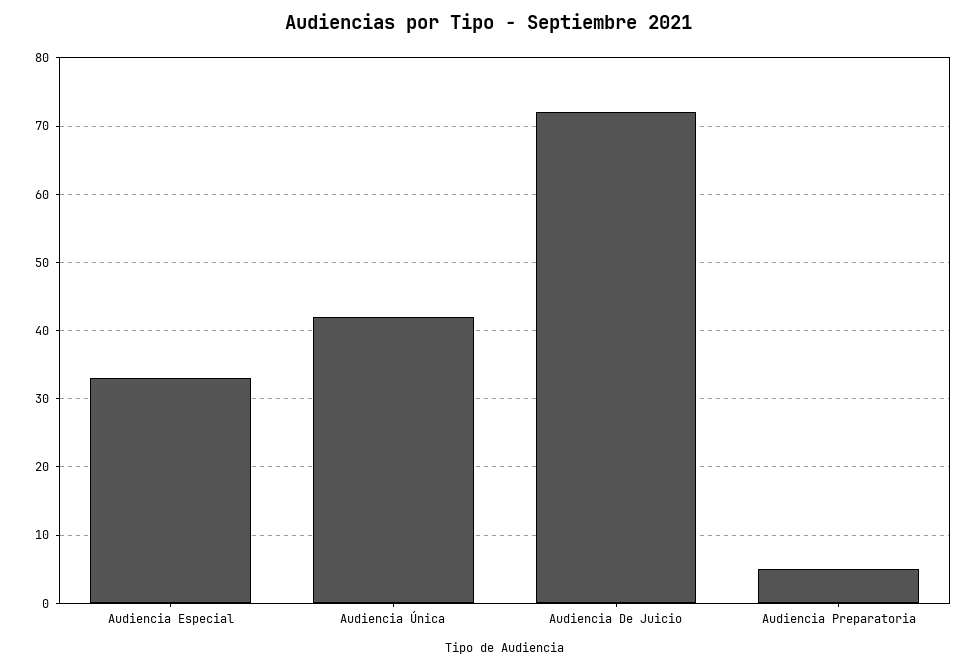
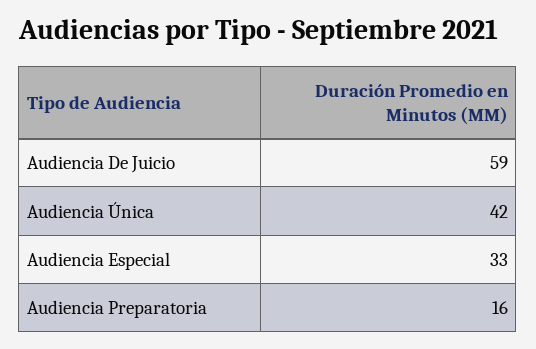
Audiencia De Juicio: 72 -> 59
Audiencia Preparatoria: 5 -> 16

